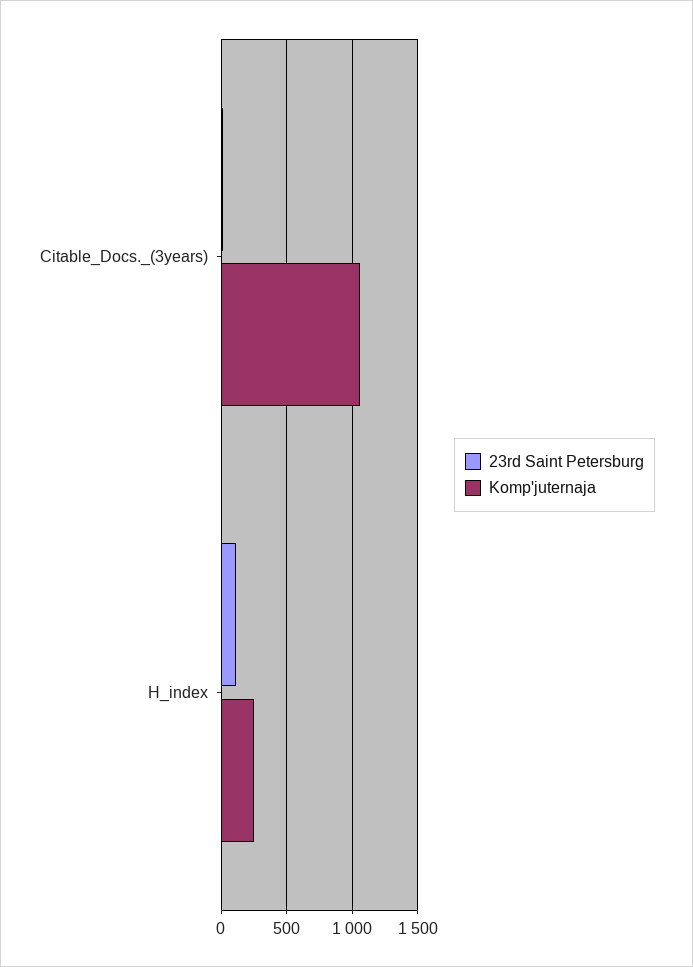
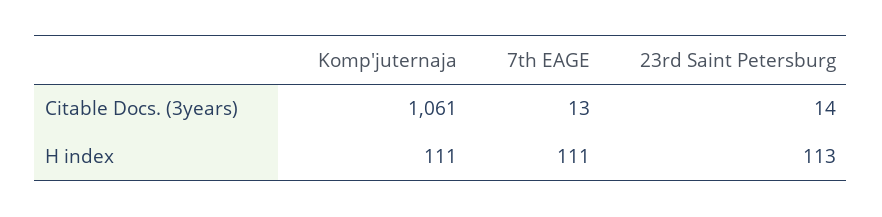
Komp'juternaja, H_index: 250 -> 111
7th EAGE, Citable_Docs._(3years): none -> 13
7th EAGE, H_index: none -> 111

